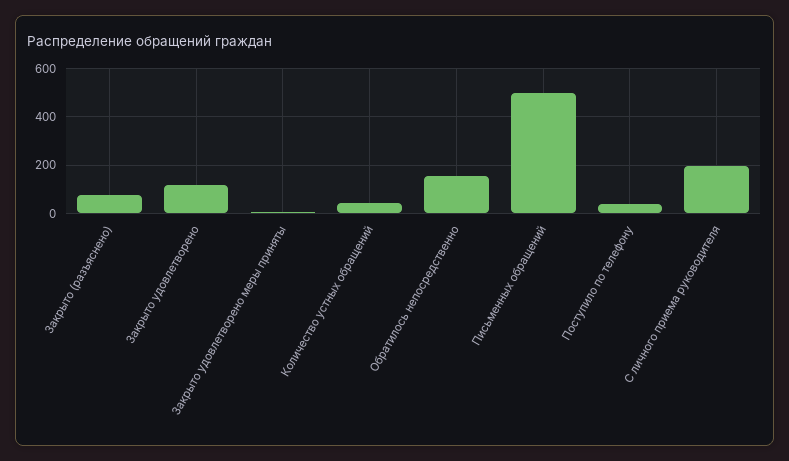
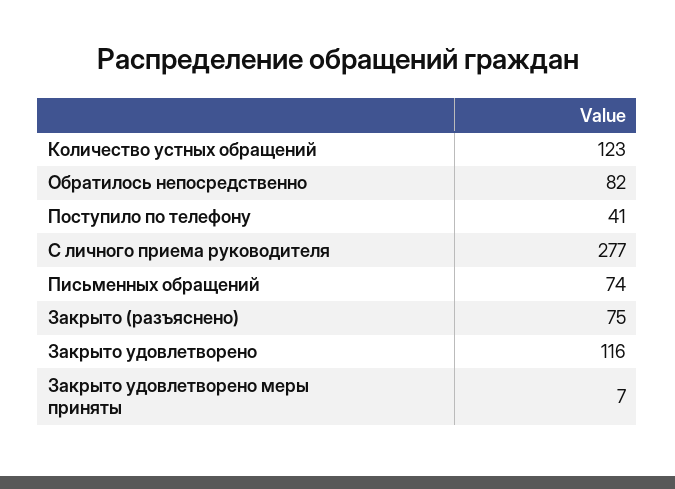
Количество устных обращений: 50 -> 123
Обратилось непосредственно: 150 -> 82
Письменных обращений: 500 -> 74
С личного приема руководителя: 200 -> 277

